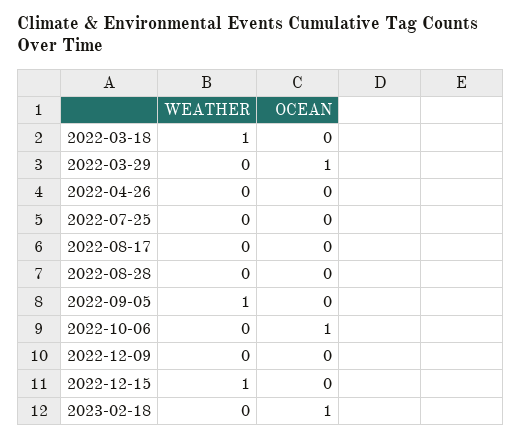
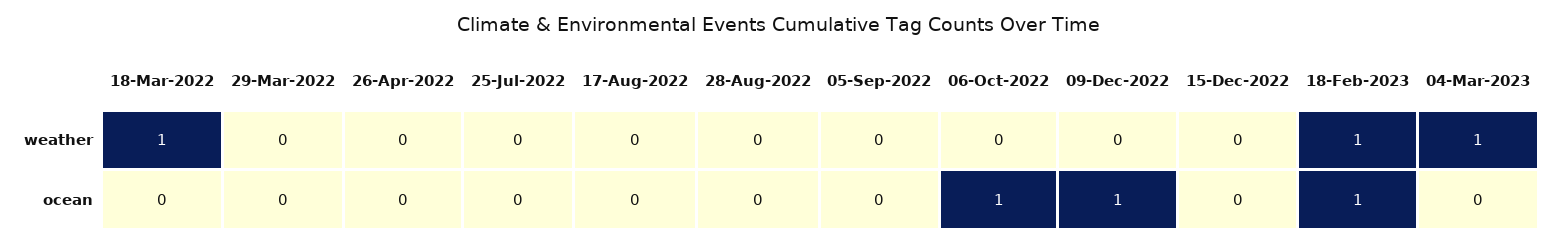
OCEAN, 2022-03-29: 1 -> 0
WEATHER, 2022-09-05: 1 -> 0
OCEAN, 2022-12-09: 0 -> 1
WEATHER, 2022-12-15: 1 -> 0
WEATHER, 2023-02-18: 0 -> 1
WEATHER, 04-Mar-2023: none -> 1
OCEAN, 04-Mar-2023: none -> 0

